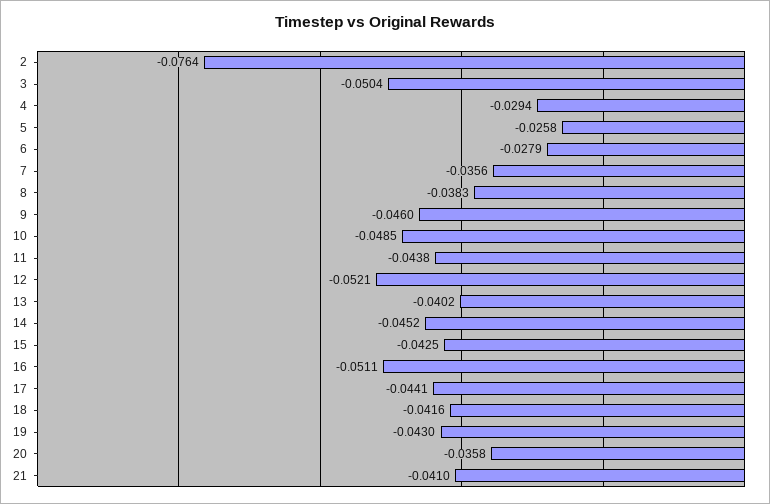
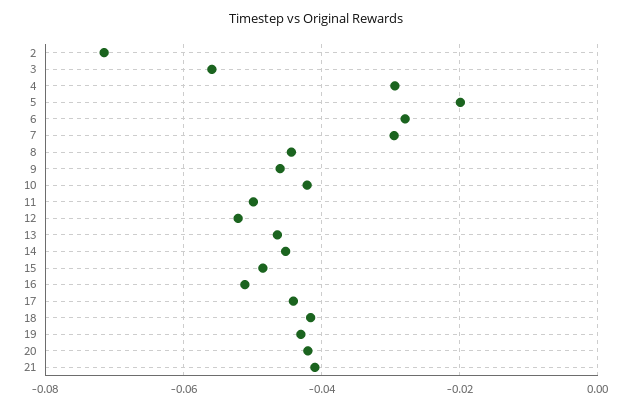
2: -0.0764 -> -0.072
3: -0.0504 -> -0.056
5: -0.0258 -> -0.02
7: -0.0356 -> -0.03
8: -0.0383 -> -0.044
10: -0.0485 -> -0.042
11: -0.0438 -> -0.05
13: -0.0402 -> -0.046
15: -0.0425 -> -0.048
20: -0.0358 -> -0.042

